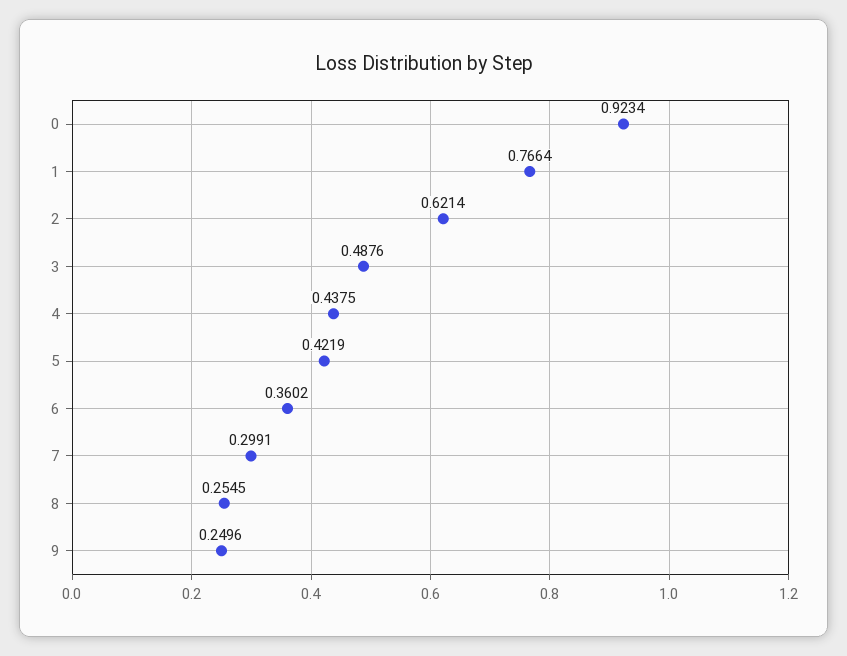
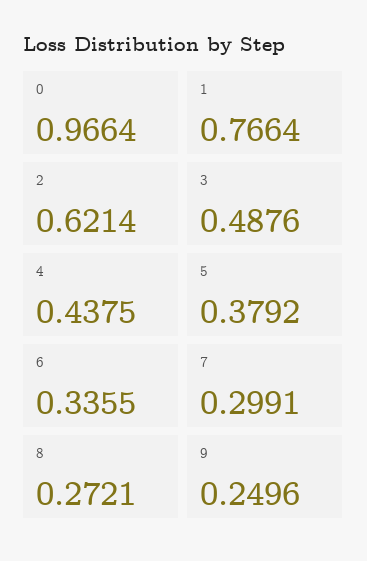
0: 0.9234 -> 0.9664
5: 0.4219 -> 0.3792
6: 0.3602 -> 0.3355
8: 0.2545 -> 0.2721

